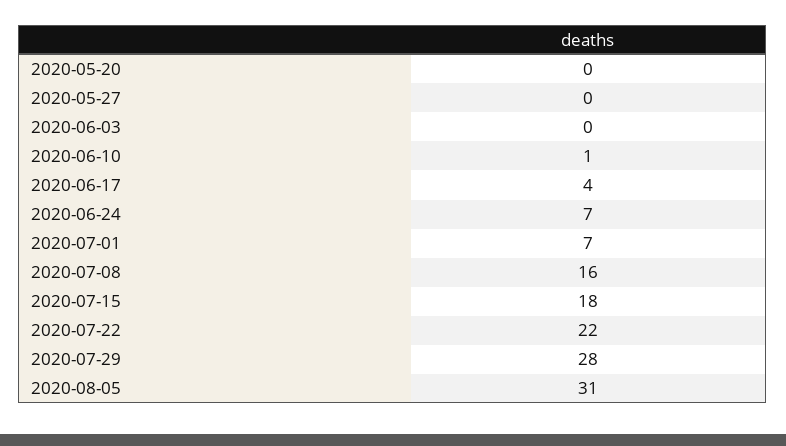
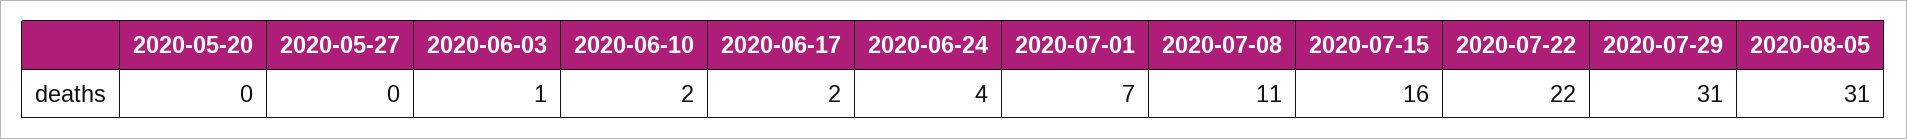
2020-06-03: 0 -> 1
2020-06-10: 1 -> 2
2020-06-17: 4 -> 2
2020-06-24: 7 -> 4
2020-07-08: 16 -> 11
2020-07-15: 18 -> 16
2020-07-29: 28 -> 31

